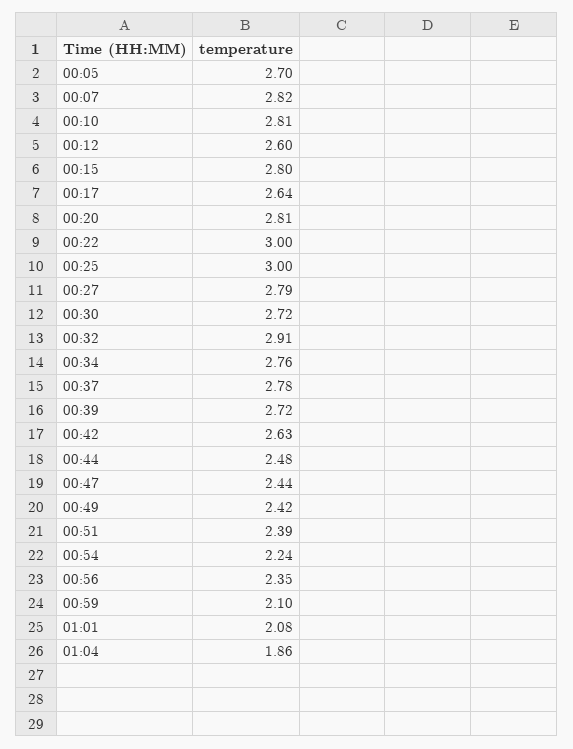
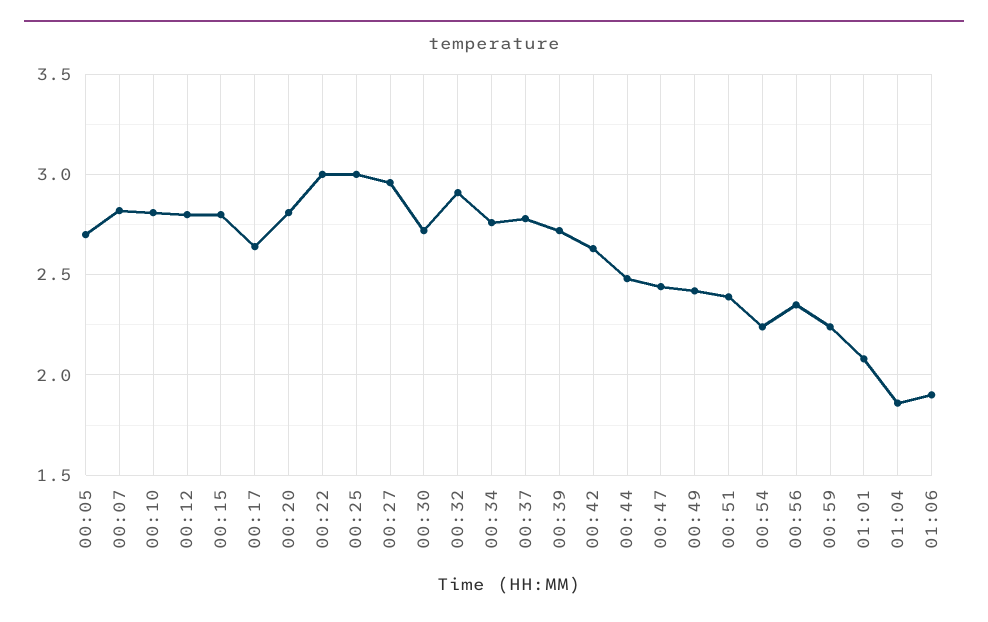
00:12: 2.6 -> 2.8
00:27: 2.79 -> 2.95
00:59: 2.1 -> 2.25
01:06: none -> 1.9

